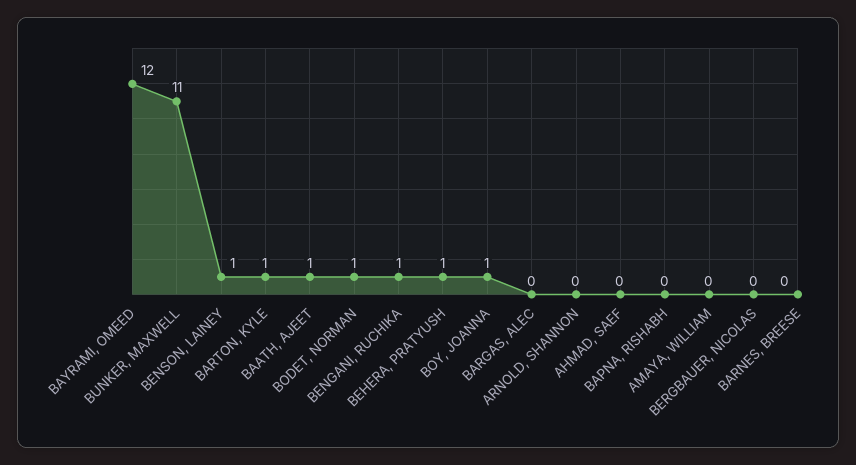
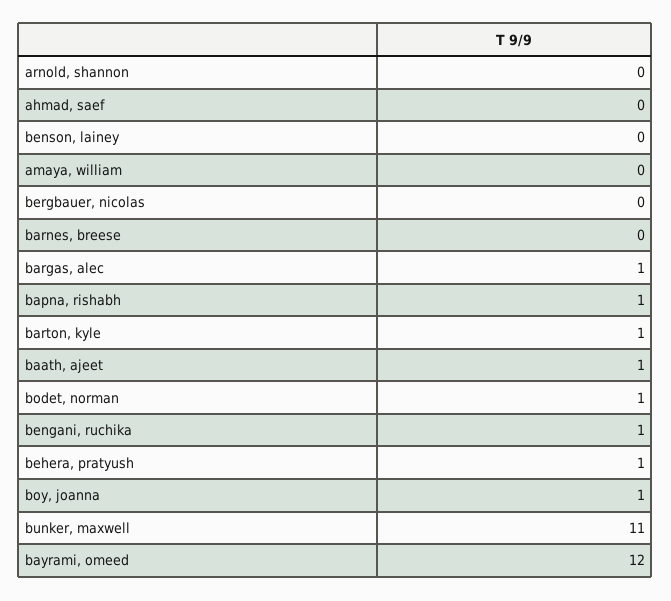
BENSON, LAINEY: 1 -> 0
BARGAS, ALEC: 0 -> 1
BAPNA, RISHABH: 0 -> 1

